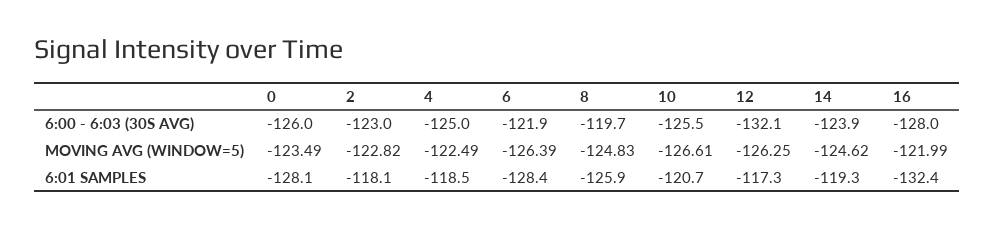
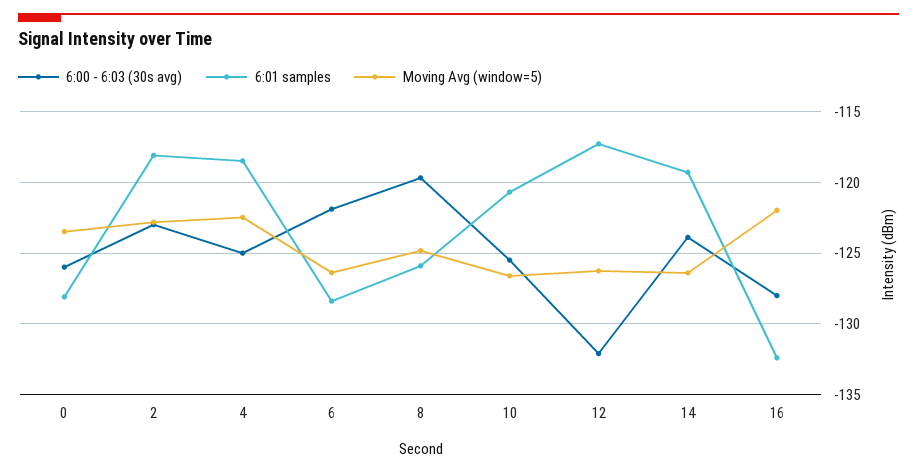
MOVING AVG (WINDOW=5), 14: -124.62 -> -126.5

